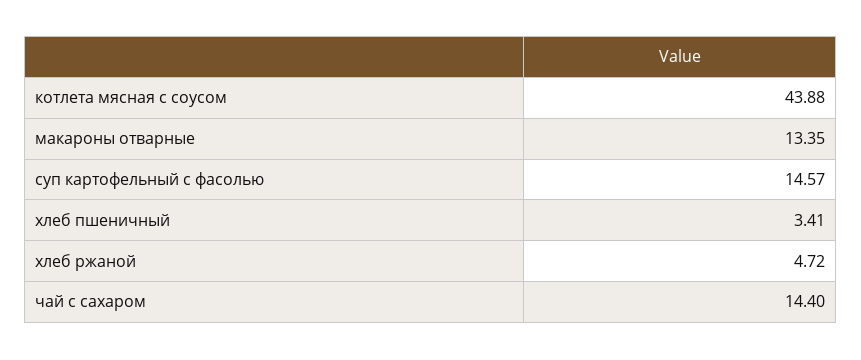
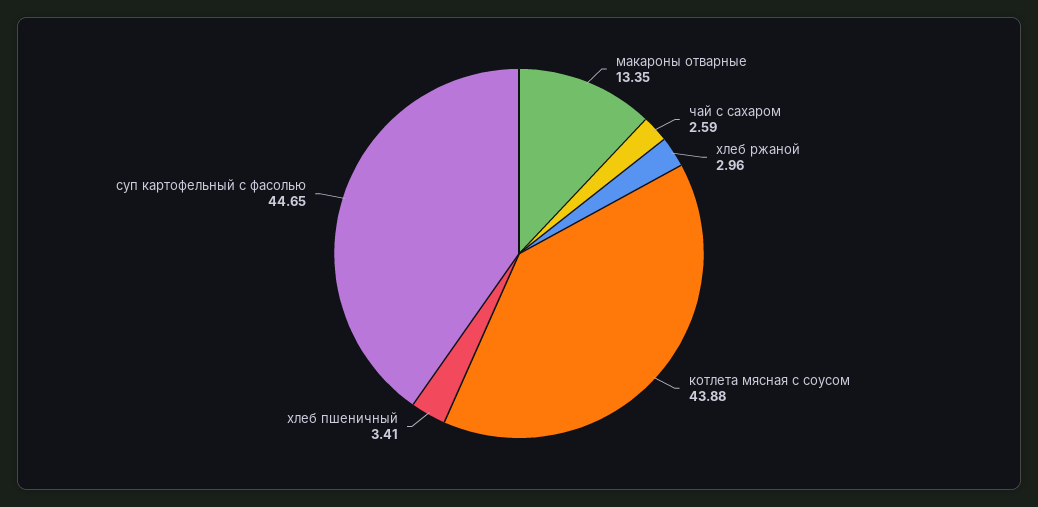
суп картофельный с фасолью: 14.57 -> 44.65
хлеб ржаной: 4.72 -> 2.96
чай с сахаром: 14.4 -> 2.59

